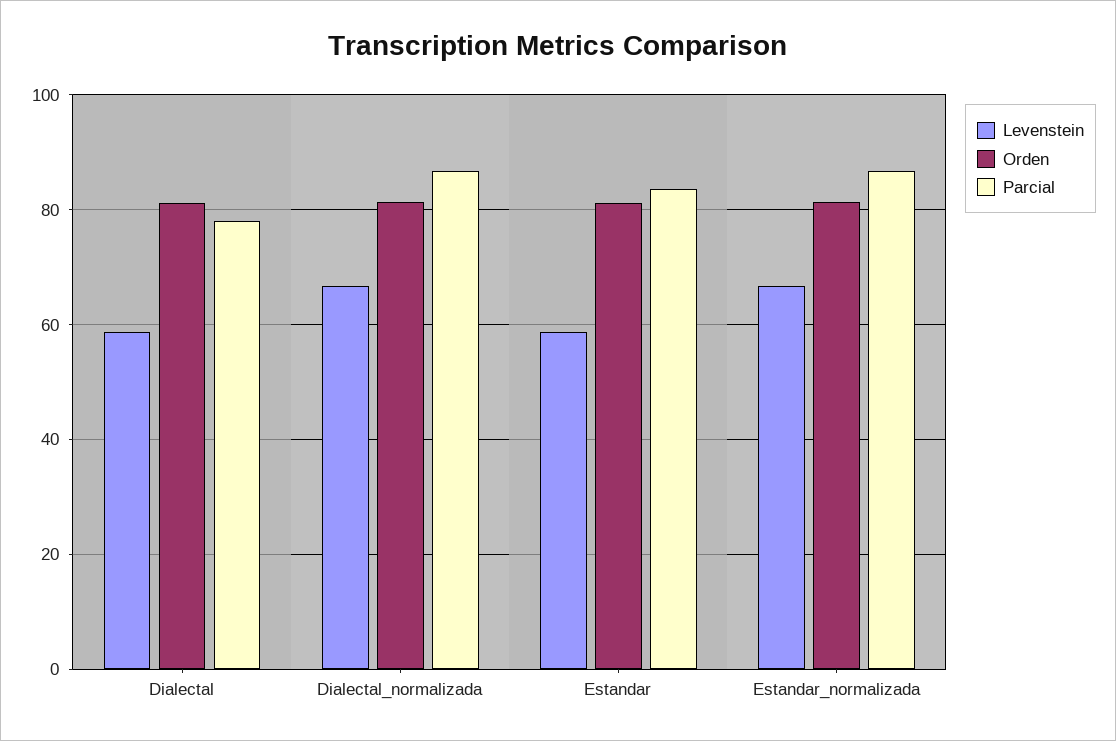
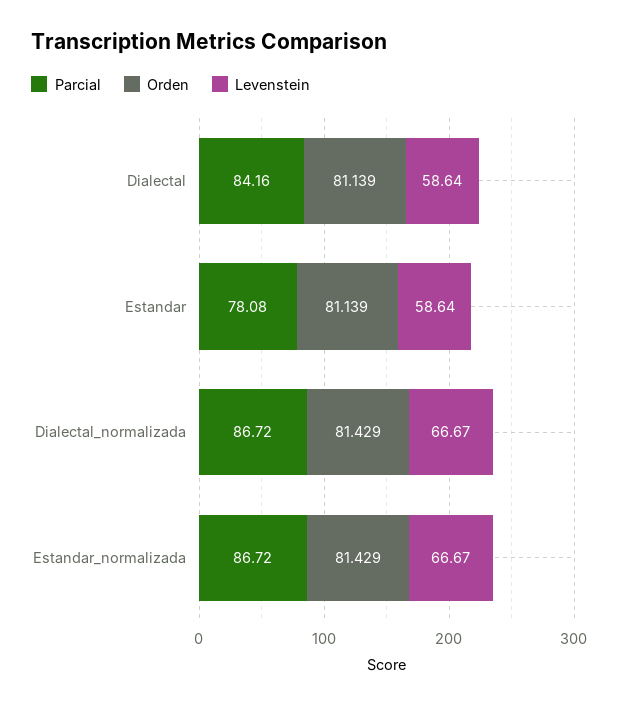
Parcial, Dialectal: 78 -> 84.16
Parcial, Estandar: 84 -> 78.08

